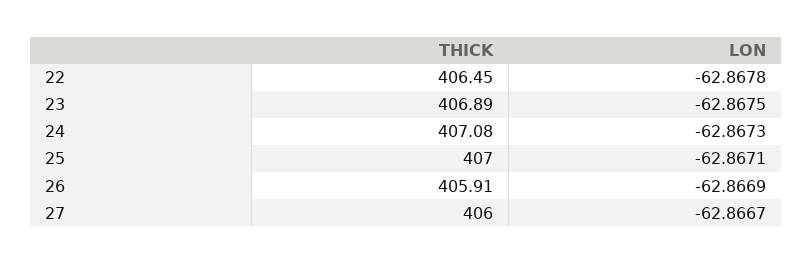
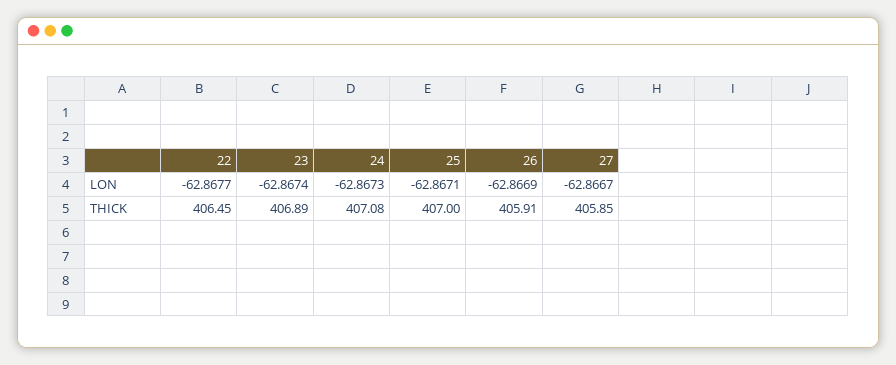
LON, 22: -62.8678 -> -62.8677
LON, 23: -62.8675 -> -62.8674
THICK, 27: 406 -> 405.85

